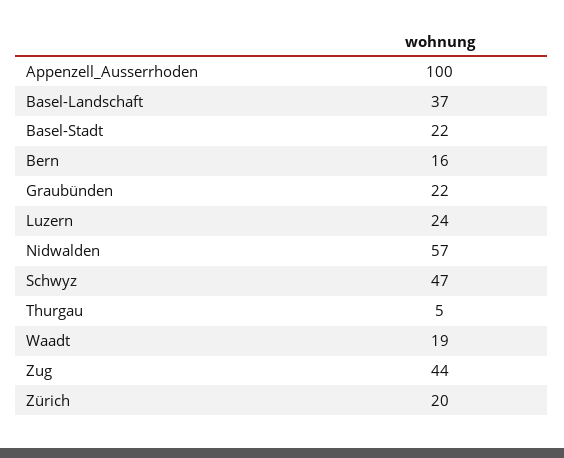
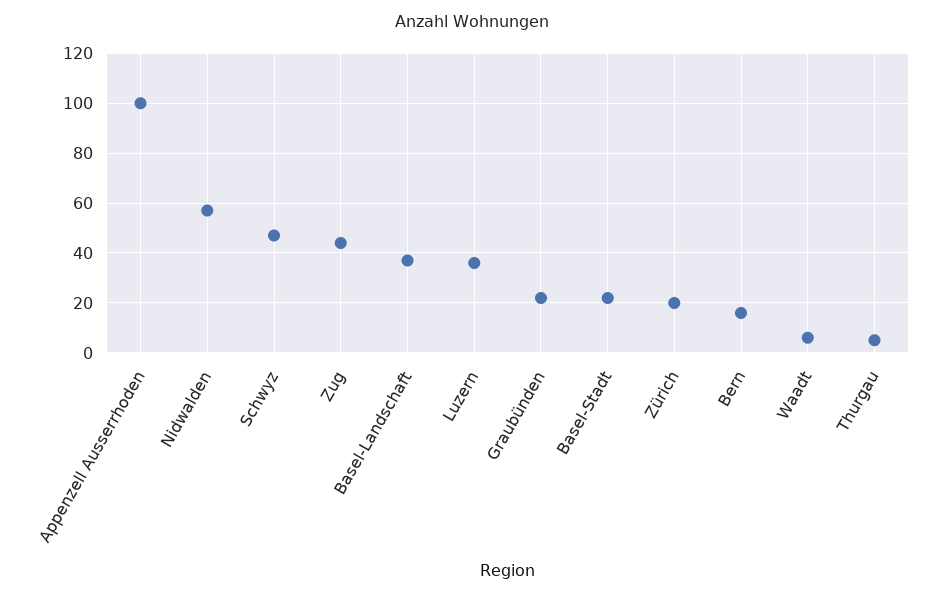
Luzern: 24 -> 35
Waadt: 19 -> 5

